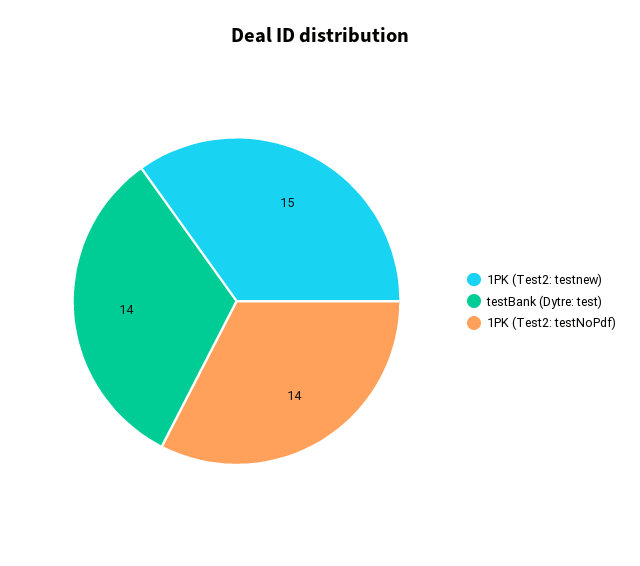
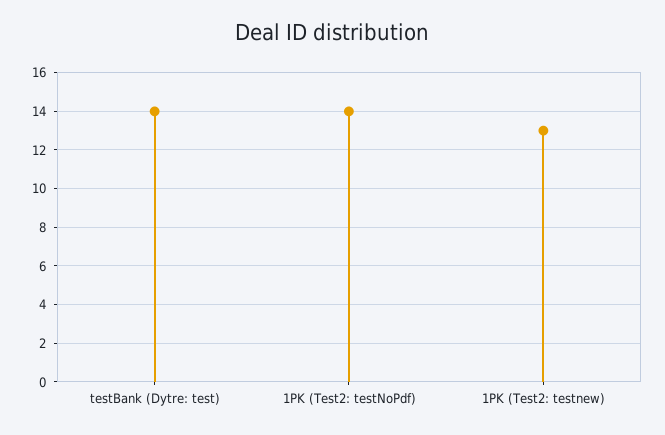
1PK (Test2: testnew): 15 -> 13

